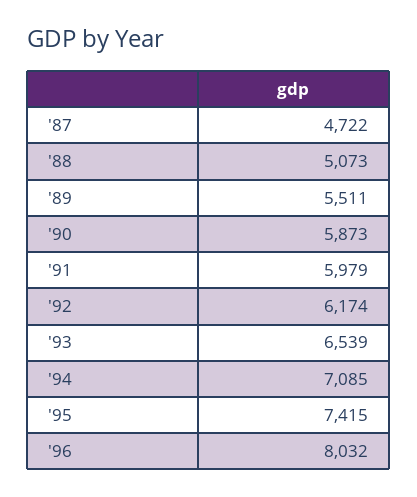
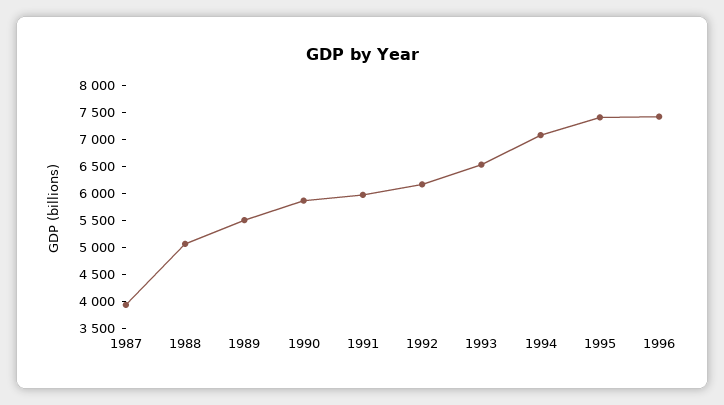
'87: 4722 -> 4000
'96: 8032 -> 7500

